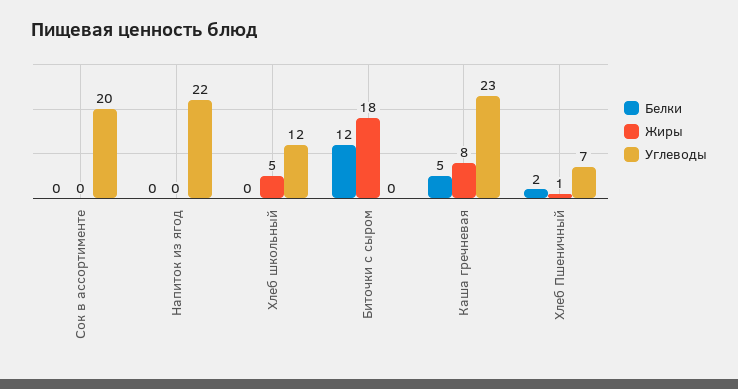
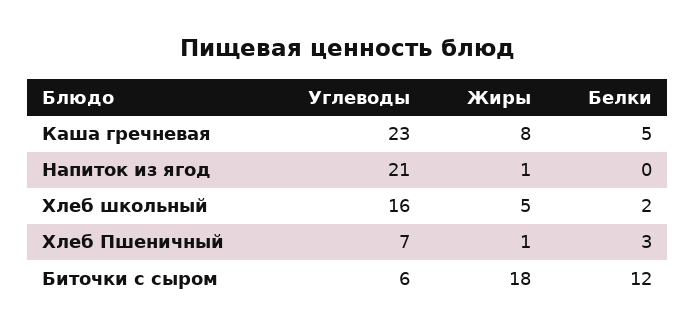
Белки, Сок в ассортименте: 0 -> none
Жиры, Сок в ассортименте: 0 -> none
Углеводы, Сок в ассортименте: 20 -> none
Жиры, Напиток из ягод: 0 -> 1
Углеводы, Напиток из ягод: 22 -> 21
Белки, Хлеб школьный: 0 -> 2
Углеводы, Хлеб школьный: 12 -> 16
Углеводы, Биточки с сыром: 0 -> 6
Белки, Хлеб Пшеничный: 2 -> 3

